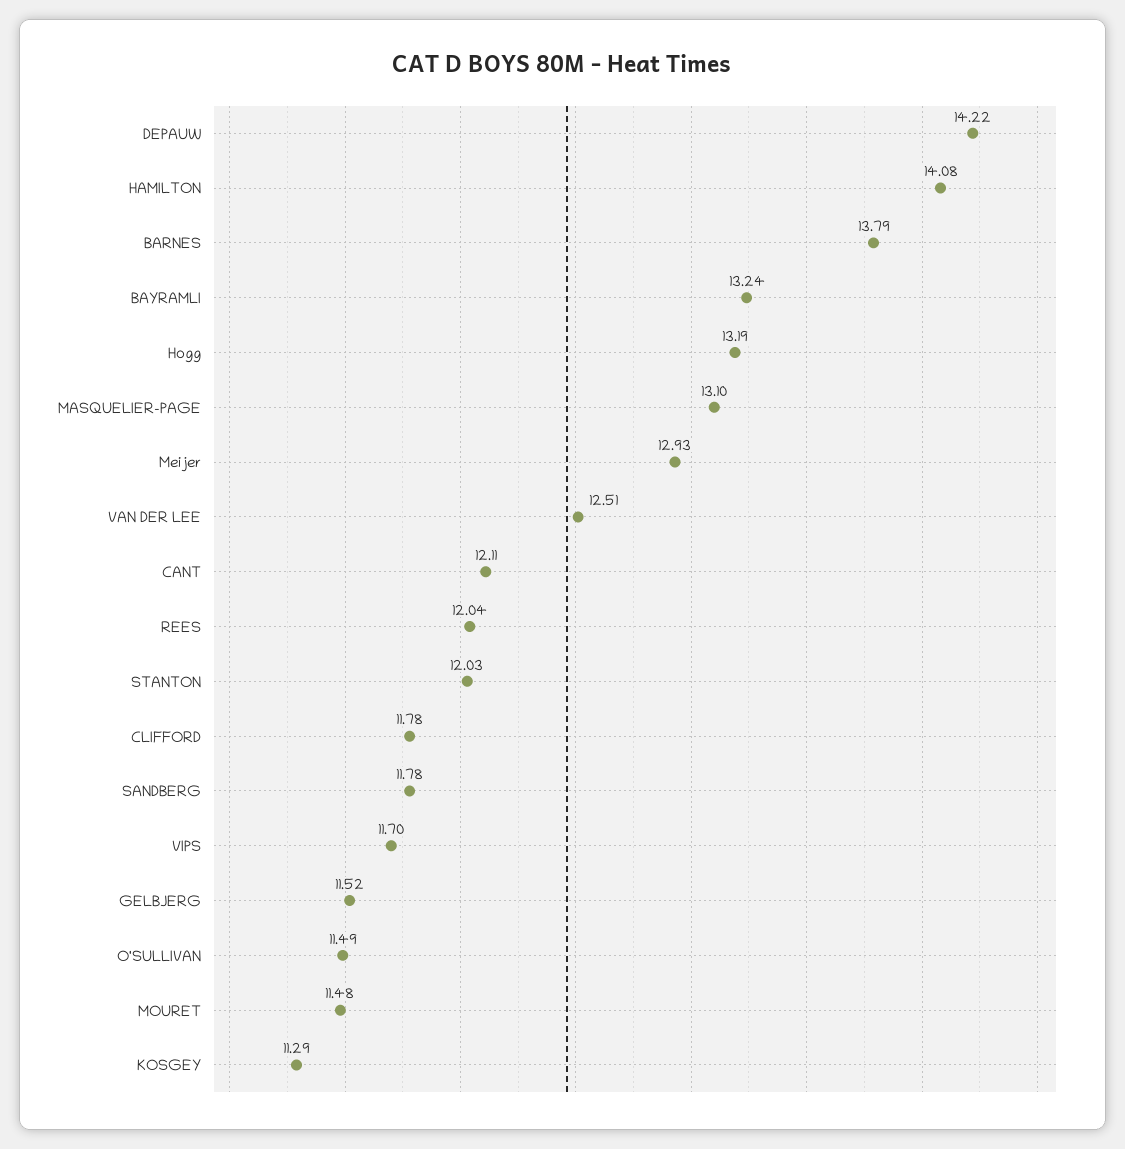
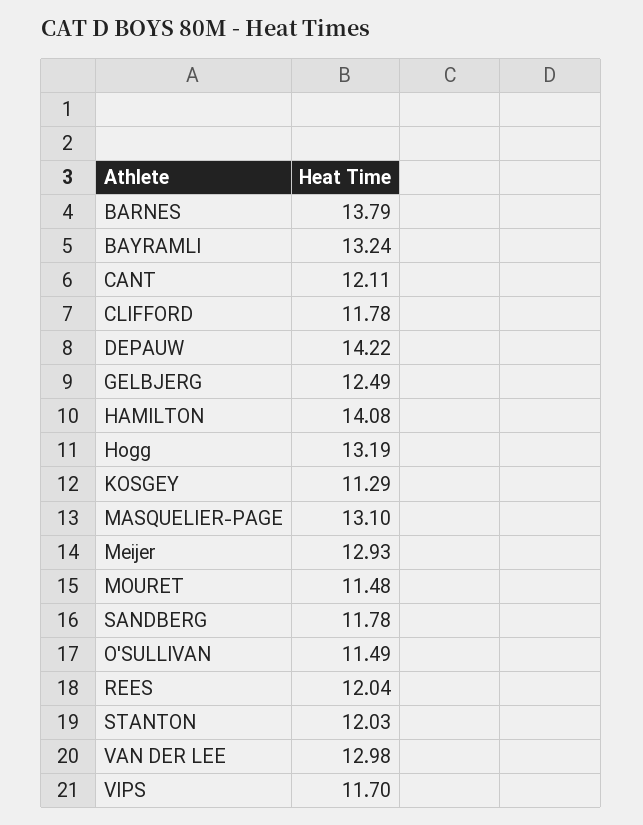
VAN DER LEE: 12.51 -> 12.98
GELBJERG: 11.52 -> 12.49

